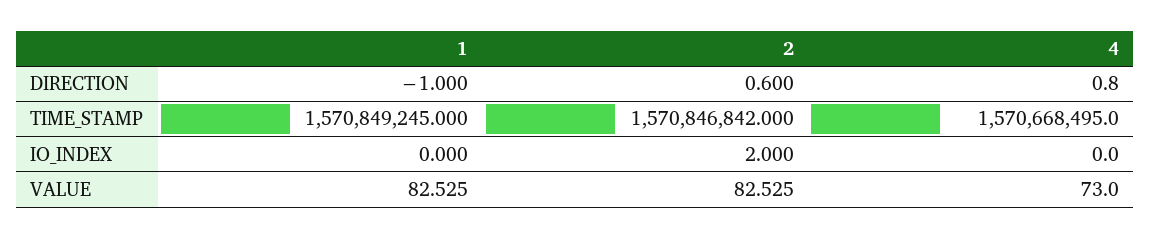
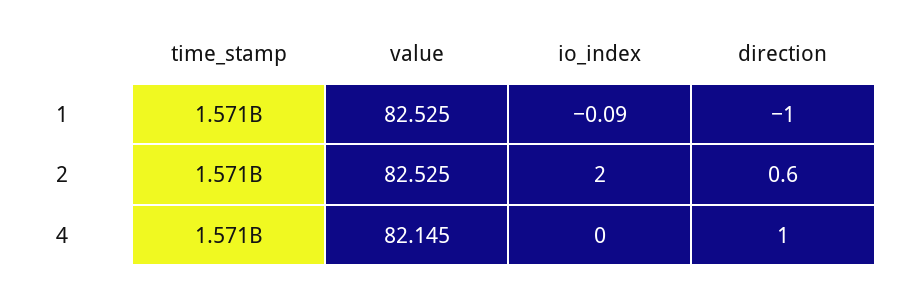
4, DIRECTION: 0.8 -> 1
1, IO_INDEX: 0 -> -0.09
4, VALUE: 73 -> 82.145

